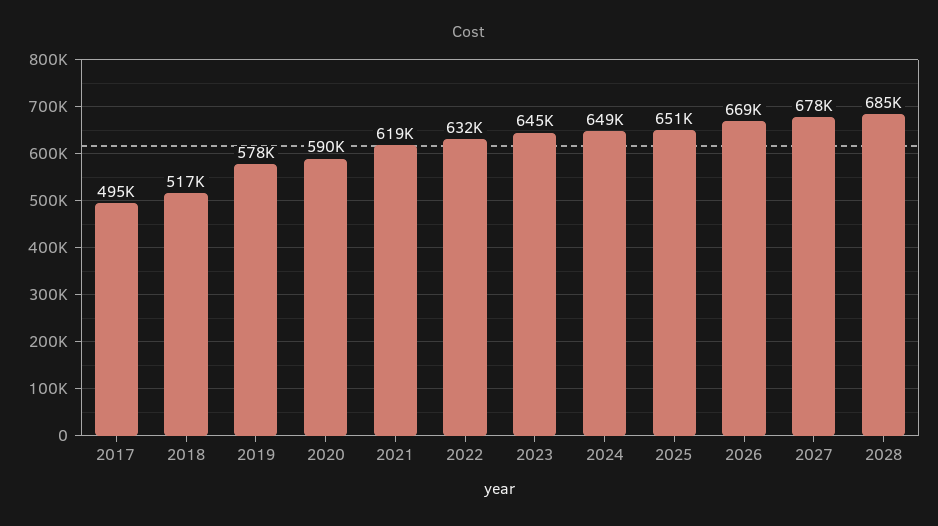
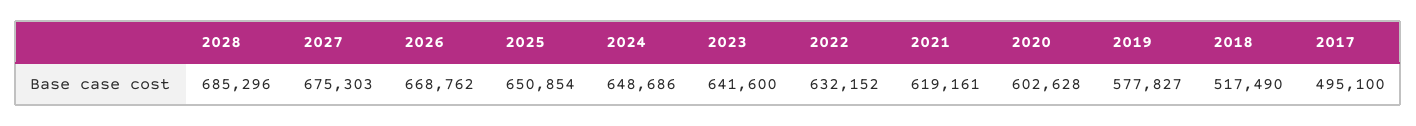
2020: 590000 -> 602628
2023: 645000 -> 641600
2027: 678000 -> 675303

